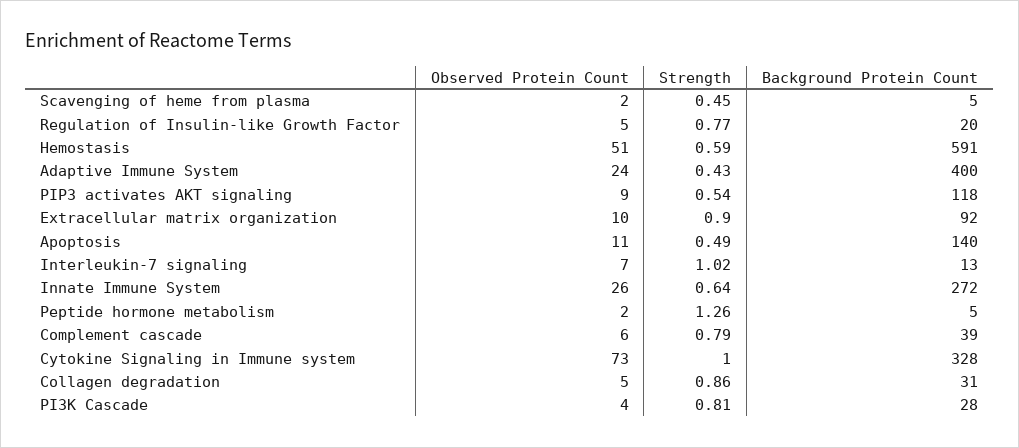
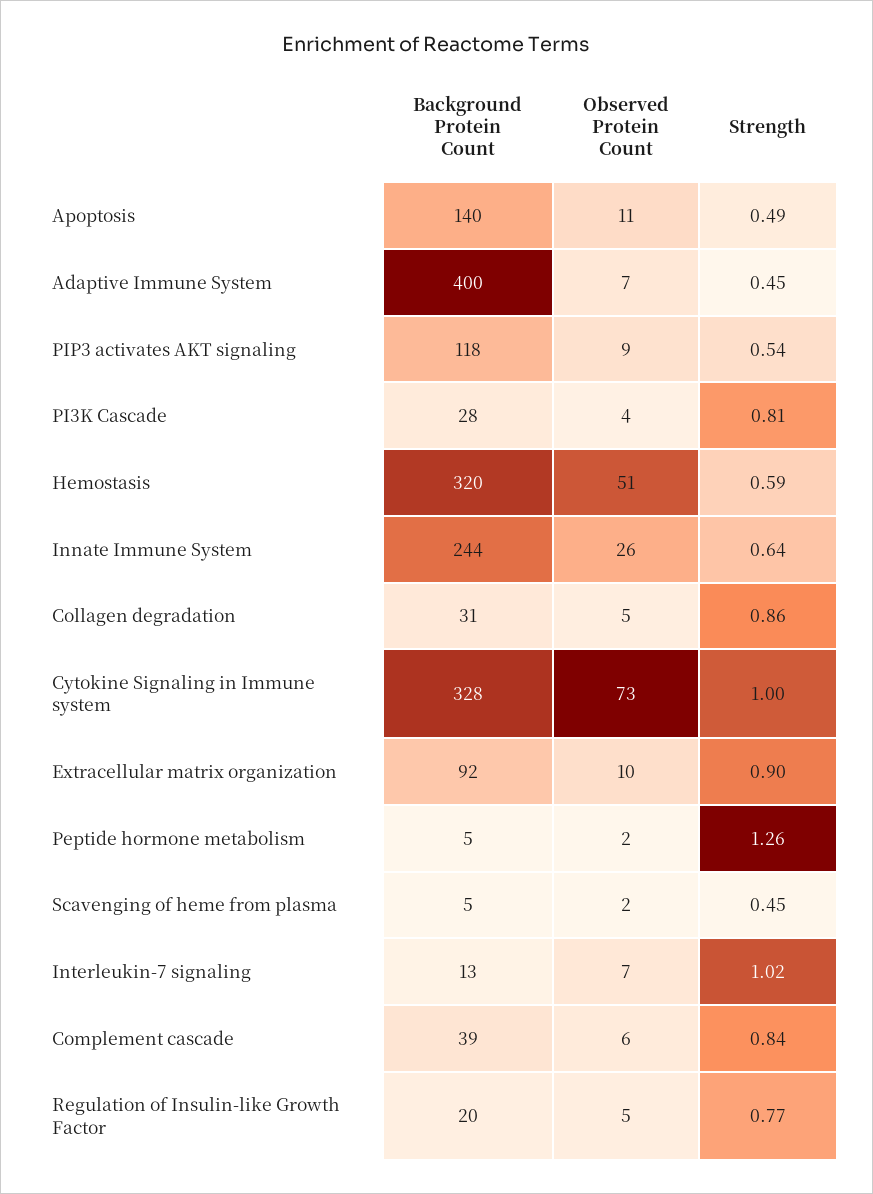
Background Protein Count, Hemostasis: 591 -> 320
Observed Protein Count, Adaptive Immune System: 24 -> 7
Strength, Adaptive Immune System: 0.43 -> 0.45
Background Protein Count, Innate Immune System: 272 -> 244
Strength, Complement cascade: 0.79 -> 0.84

